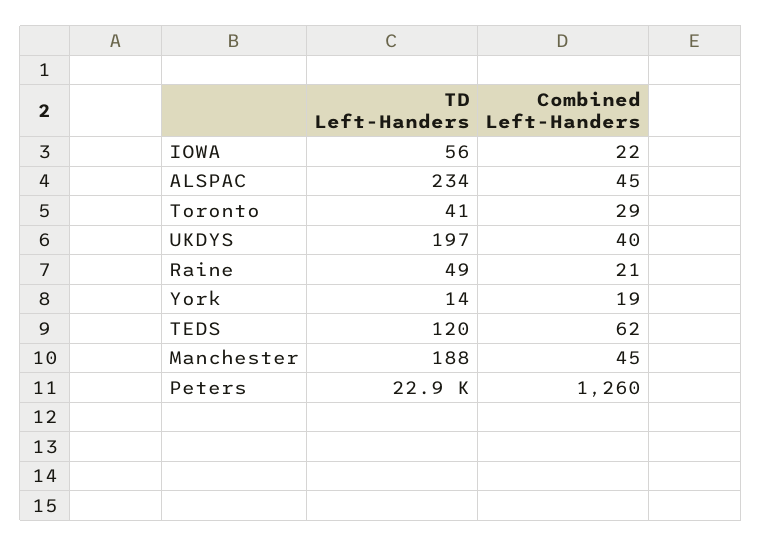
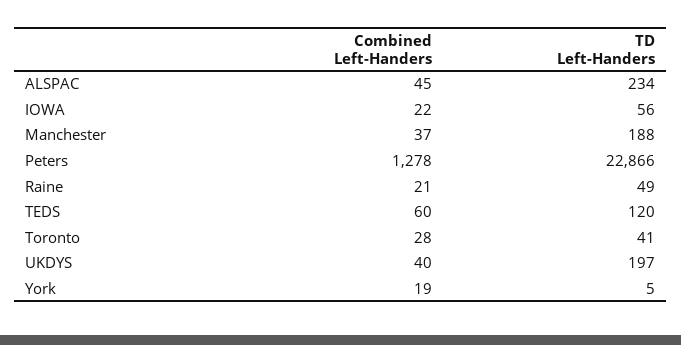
Combined Left-Handers, Toronto: 29 -> 28
TD Left-Handers, York: 14 -> 5
Combined Left-Handers, TEDS: 62 -> 60
Combined Left-Handers, Manchester: 45 -> 37
Combined Left-Handers, Peters: 1260 -> 1278

